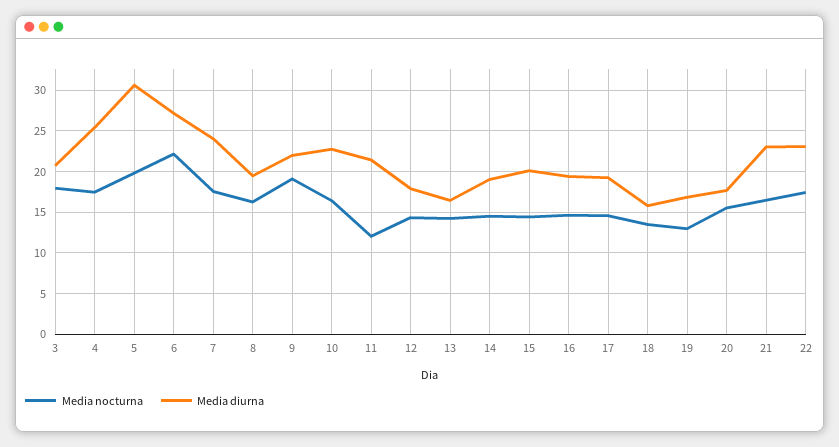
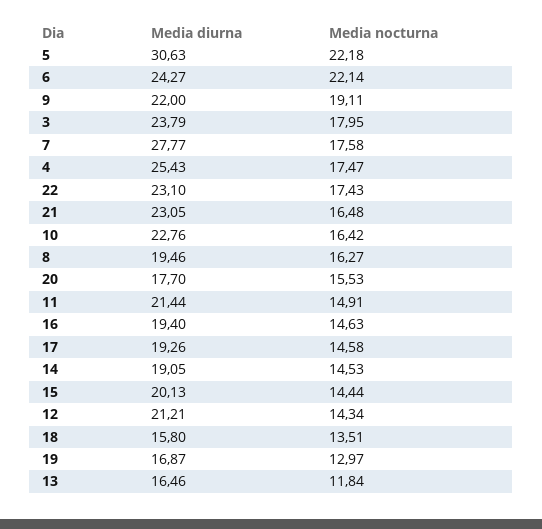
Media diurna, 3: 21 -> 23.79
Media nocturna, 5: 20 -> 22.18
Media diurna, 6: 27 -> 24.27
Media diurna, 7: 24 -> 27.77
Media nocturna, 11: 12 -> 14.91
Media diurna, 12: 18 -> 21.21
Media nocturna, 13: 14 -> 11.84

